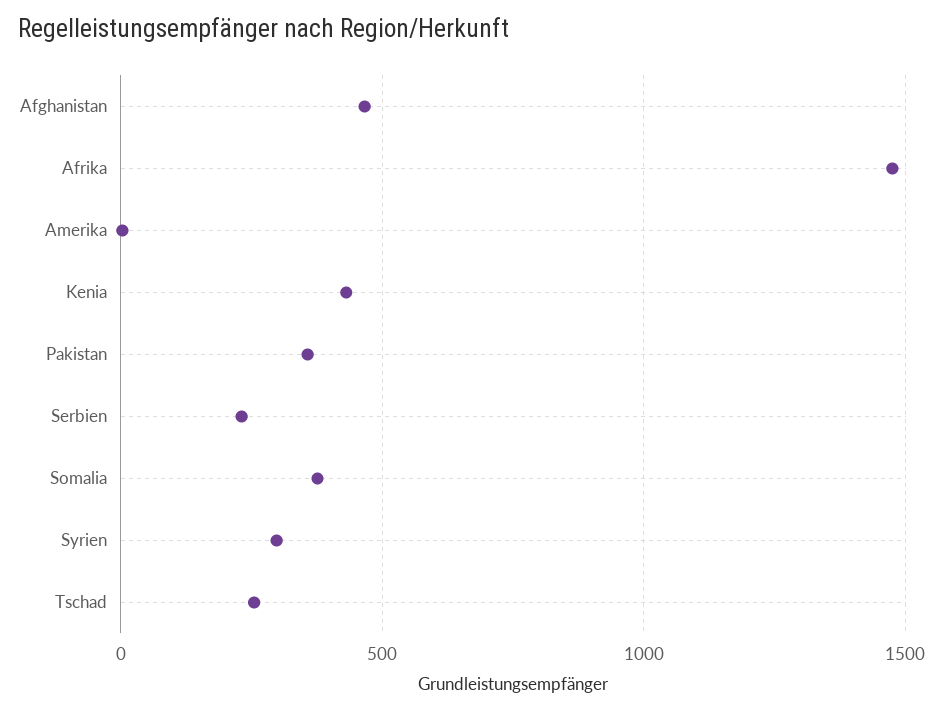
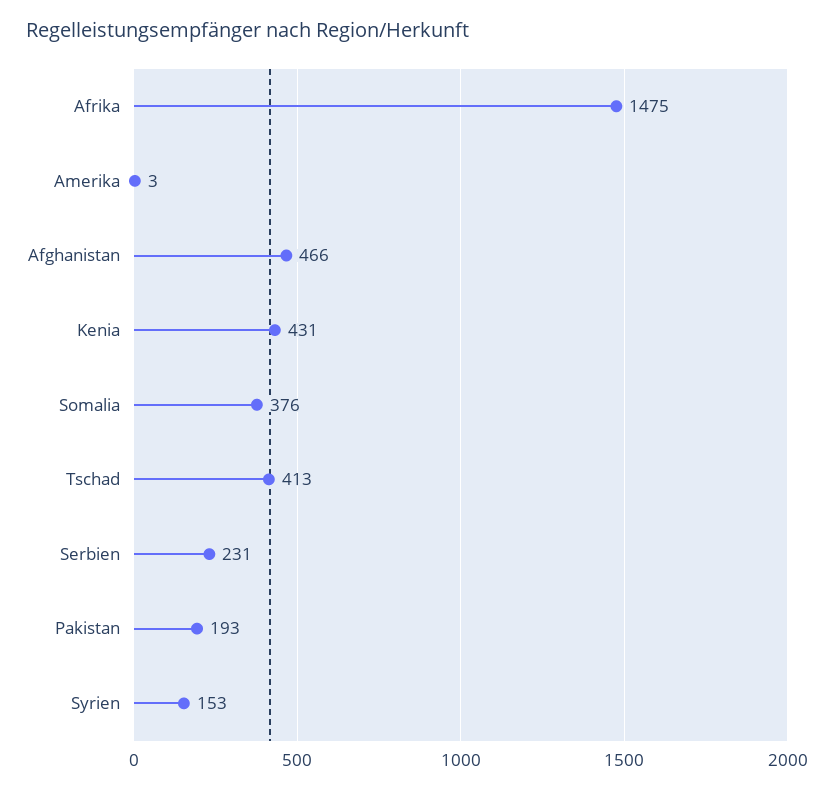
Pakistan: 350 -> 193
Syrien: 300 -> 153
Tschad: 250 -> 413

